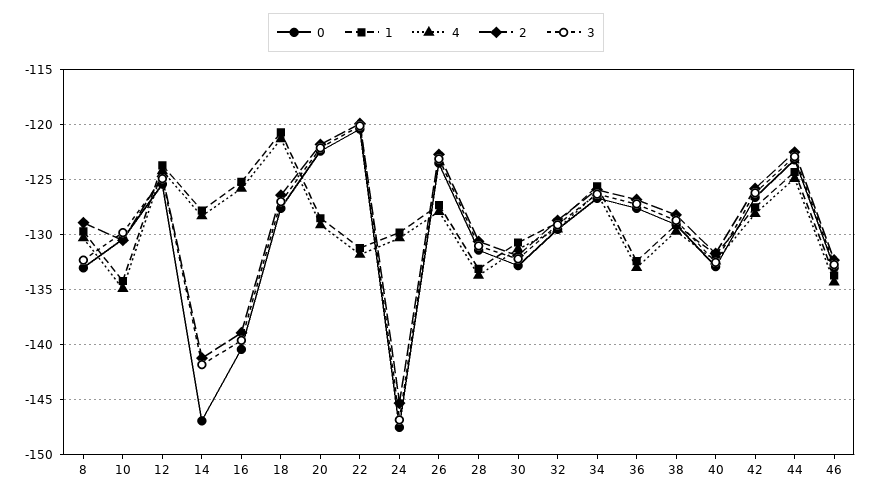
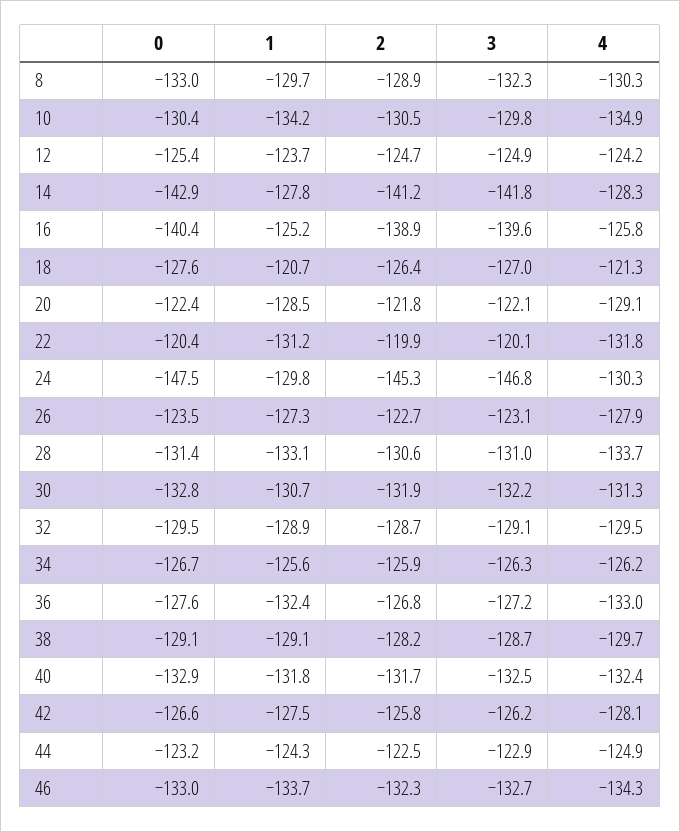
0, 14: -147 -> -142.9

